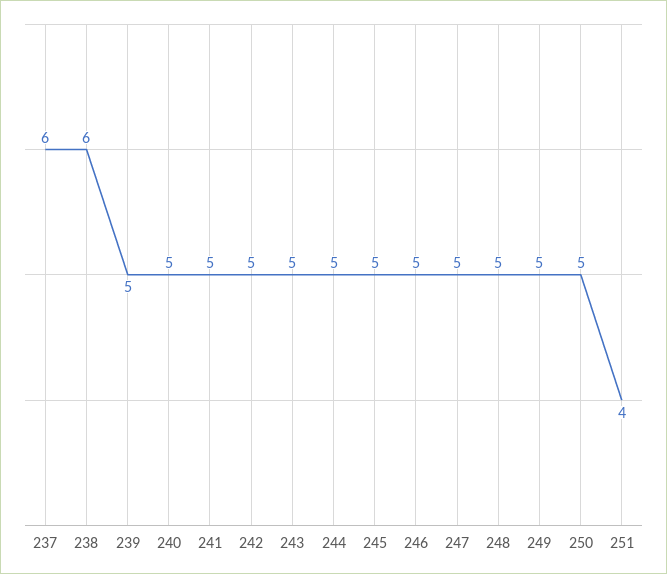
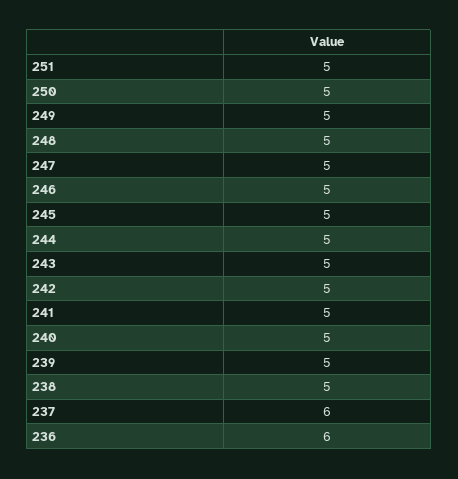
238: 6 -> 5
251: 4 -> 5
236: none -> 6

